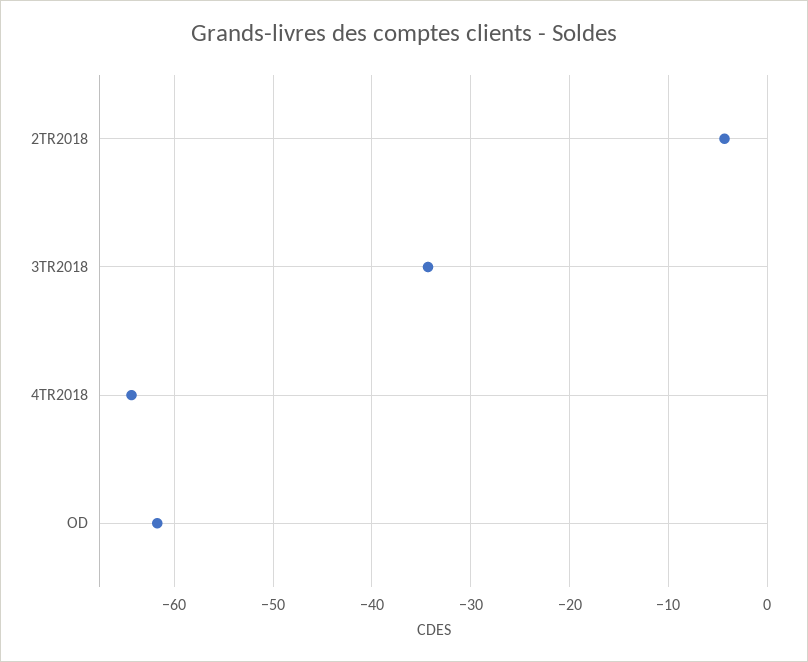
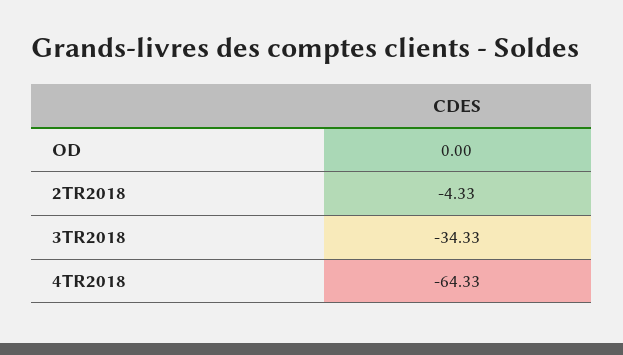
OD: -62 -> 0

